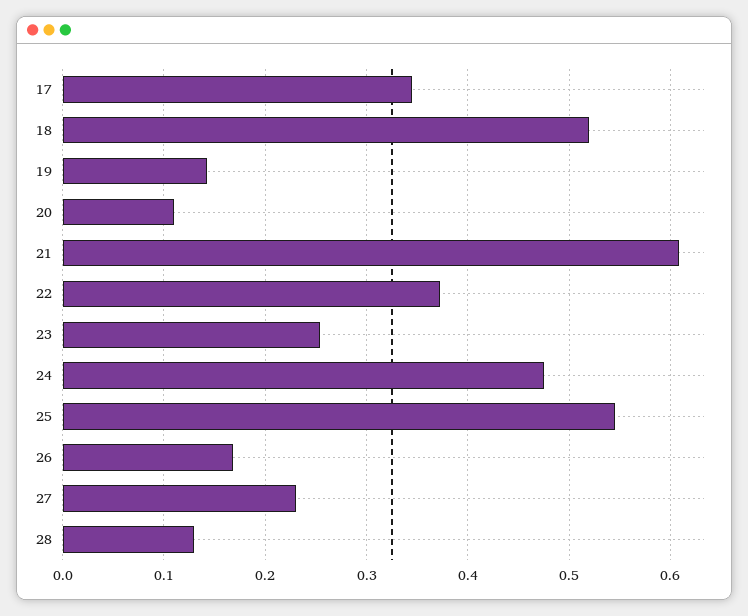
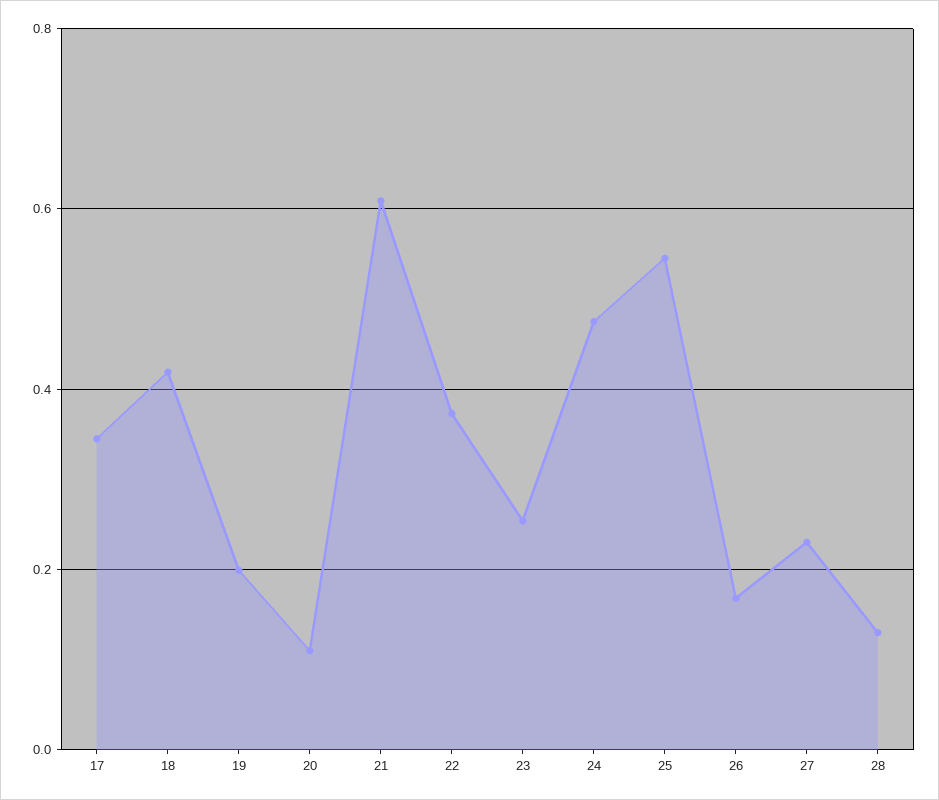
18: 0.52 -> 0.42
19: 0.14 -> 0.2

